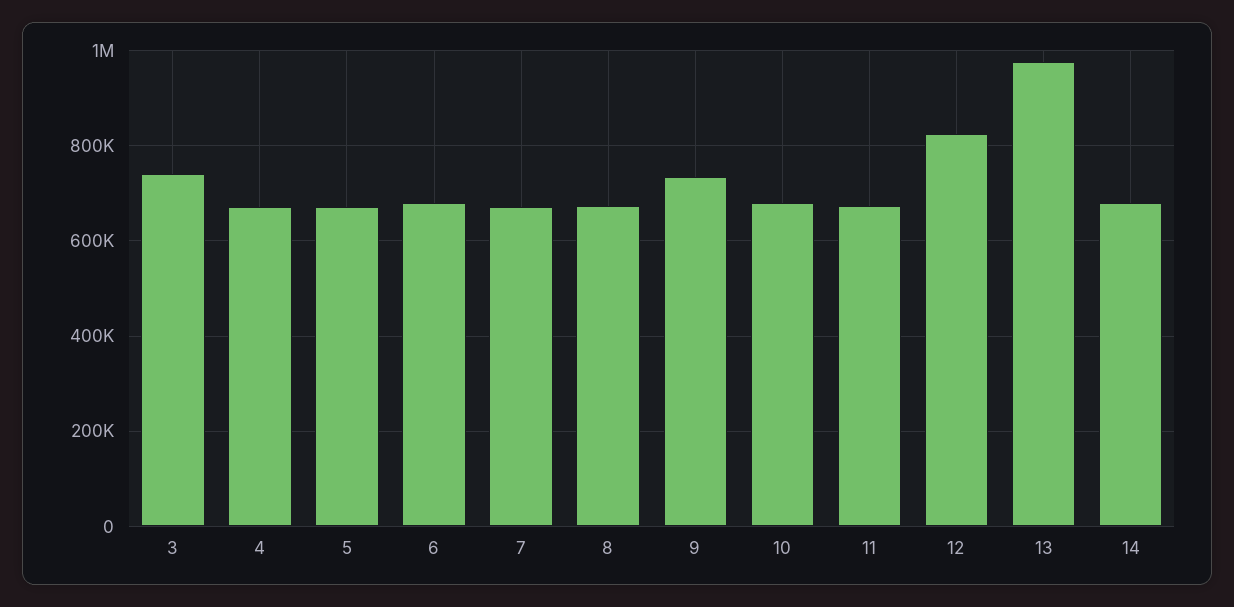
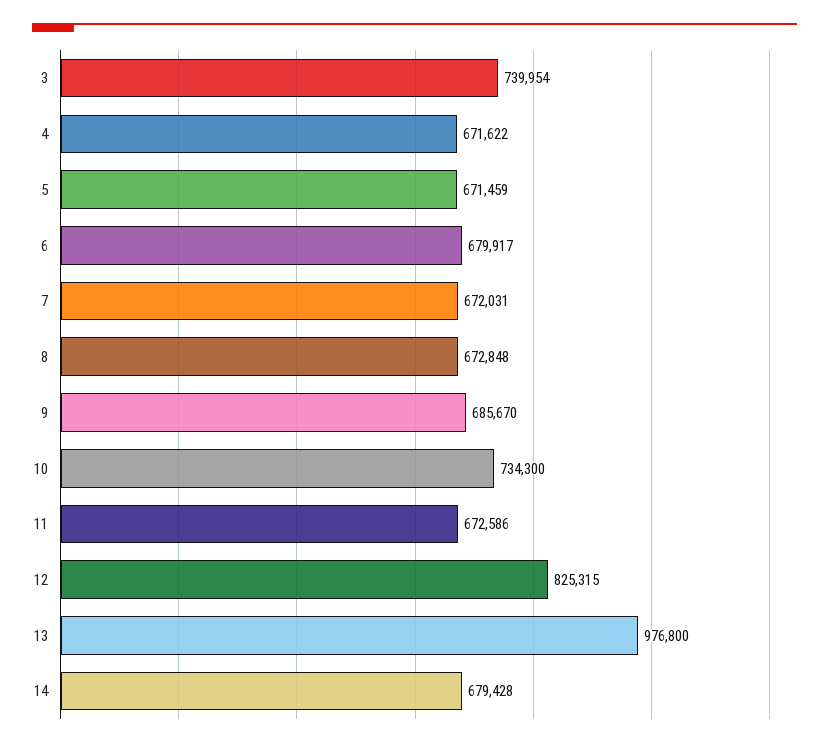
9: 740000 -> 685670
10: 680000 -> 734300

